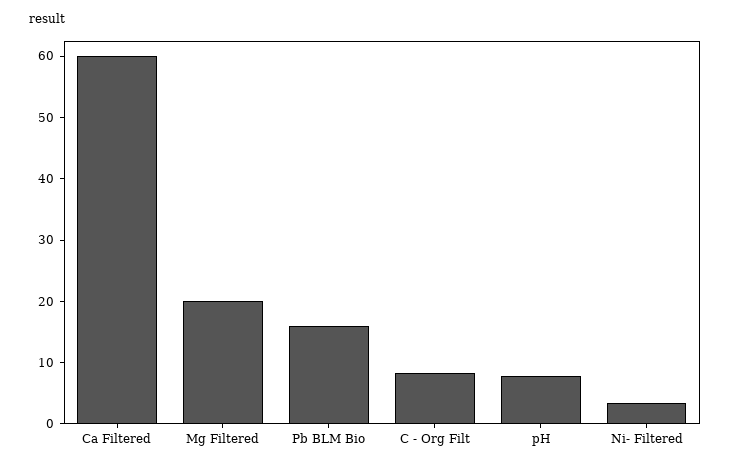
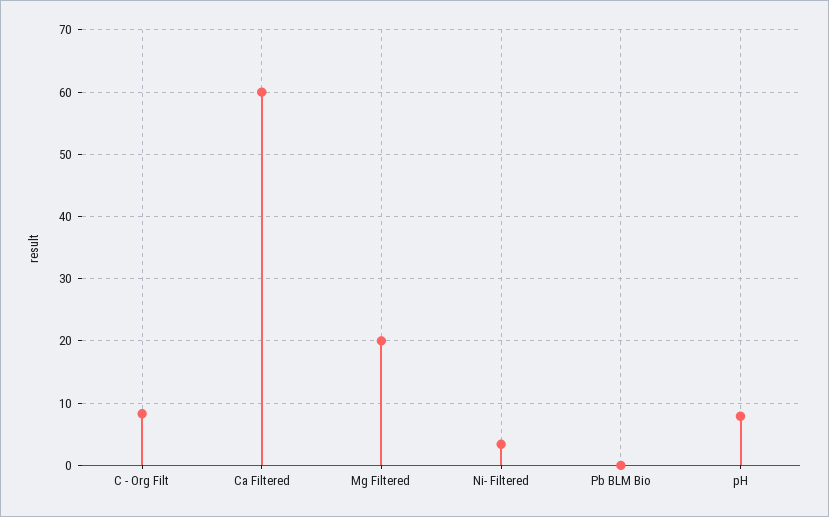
Pb BLM Bio: 16 -> 0

